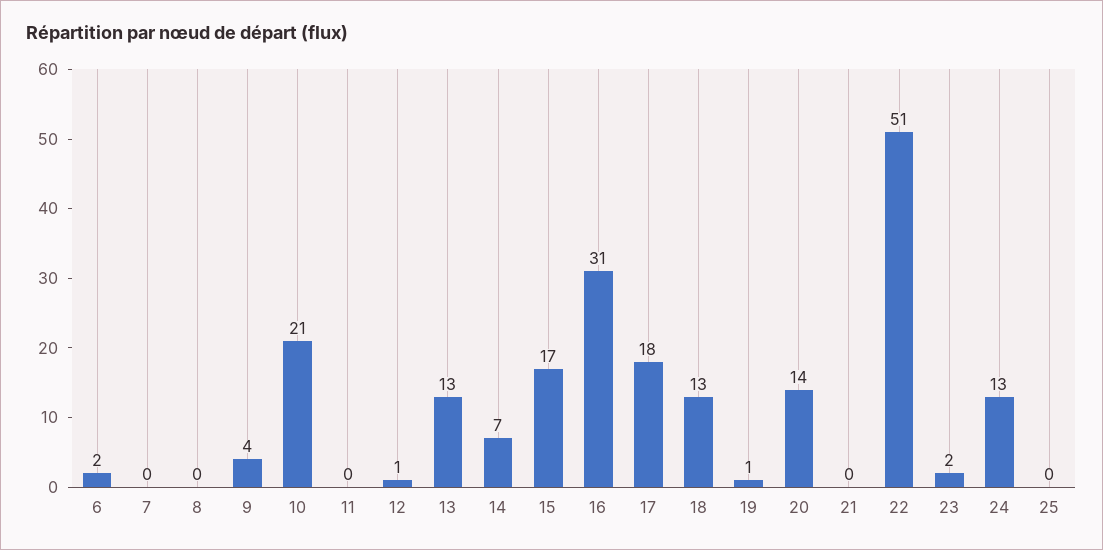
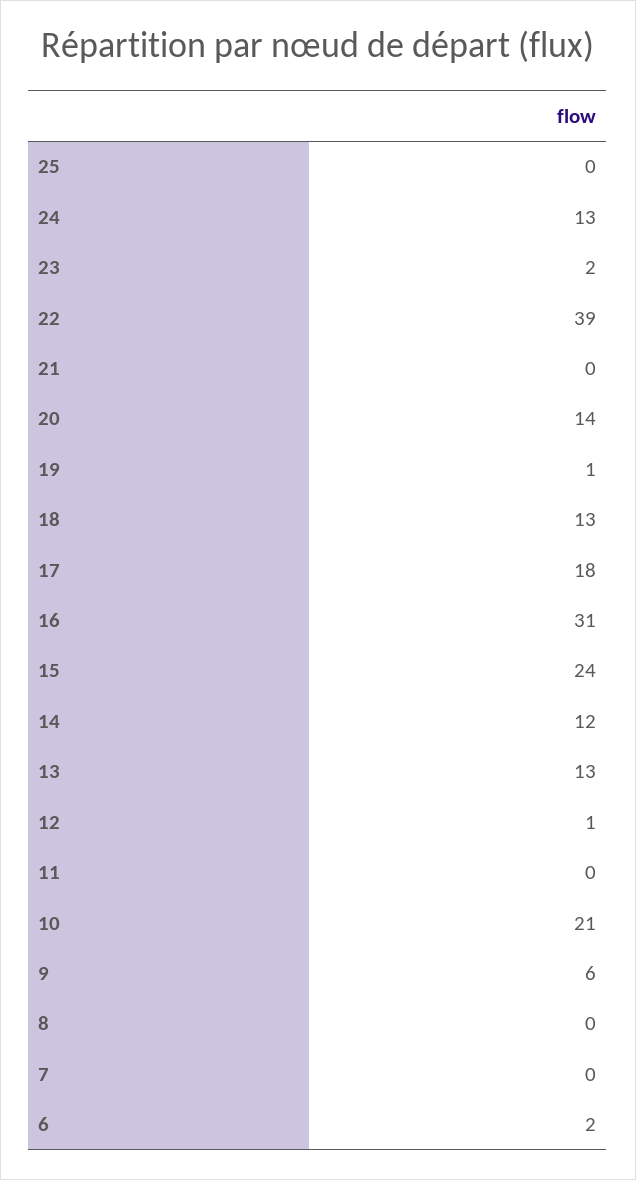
9: 4 -> 6
14: 7 -> 12
15: 17 -> 24
22: 51 -> 39

